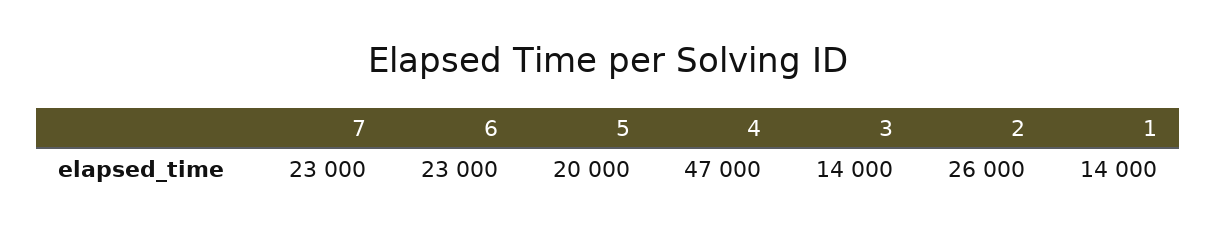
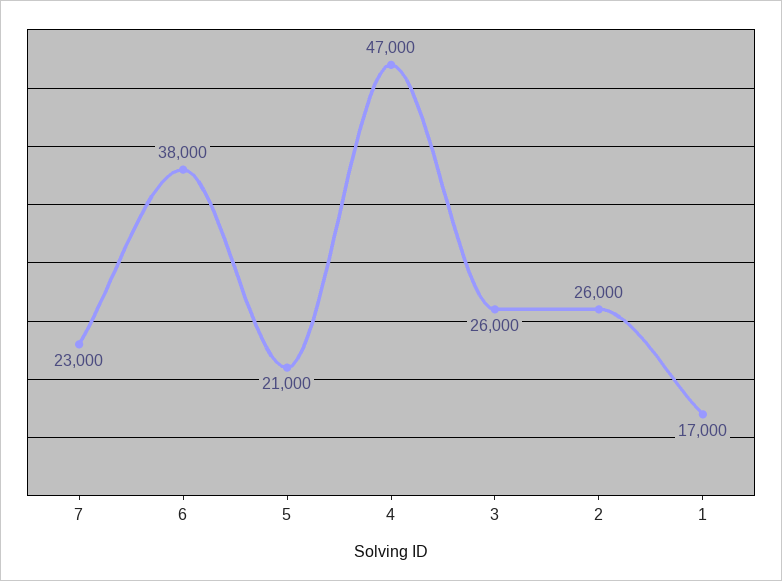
6: 23000 -> 38000
5: 20000 -> 21000
3: 14000 -> 26000
1: 14000 -> 17000

